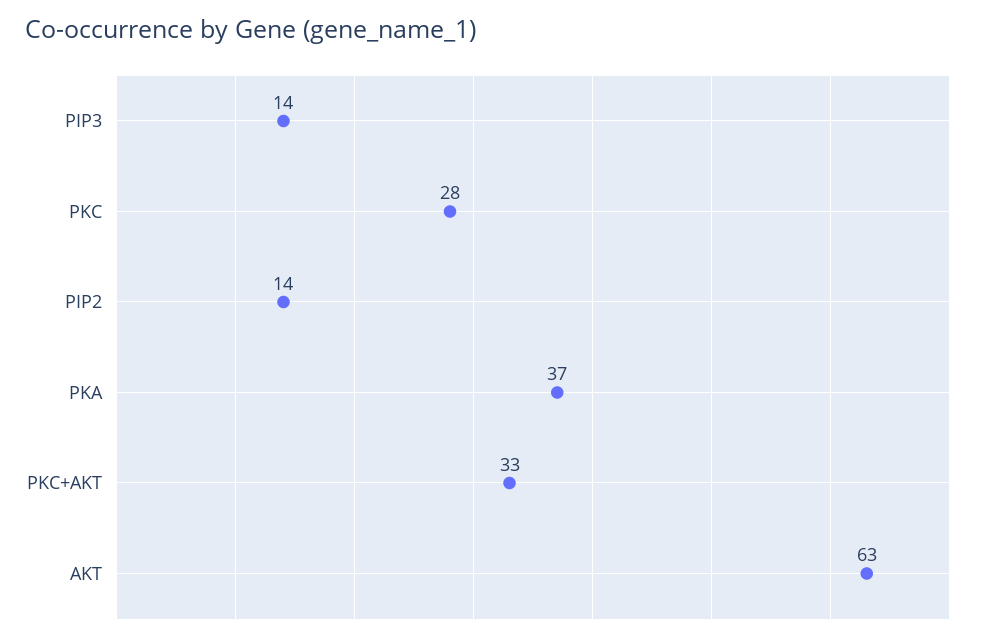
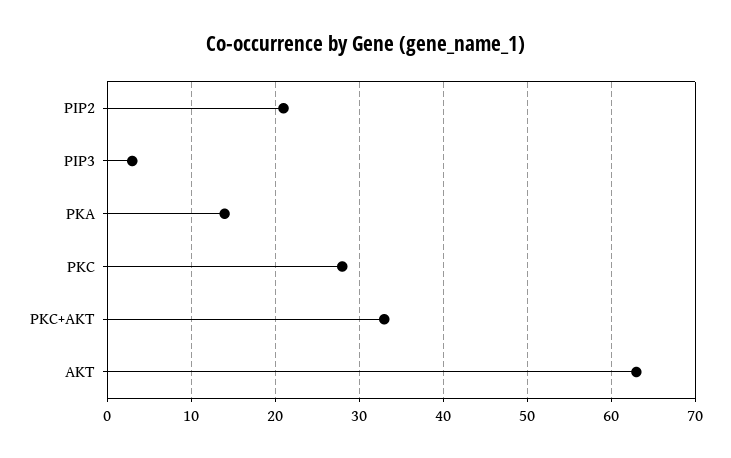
PIP3: 14 -> 3
PIP2: 14 -> 21
PKA: 37 -> 14

